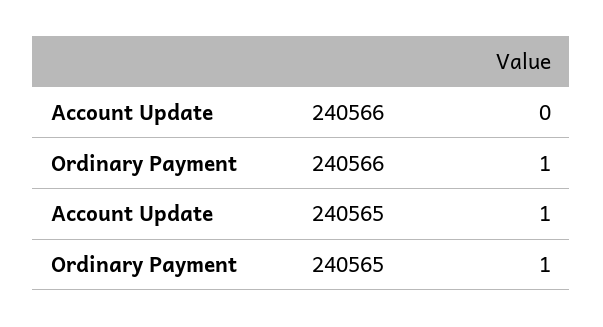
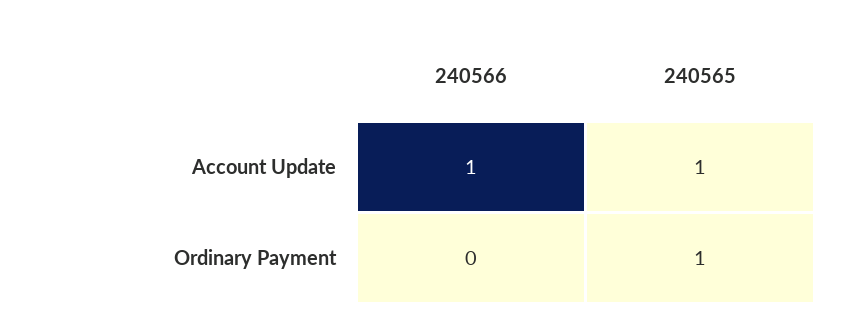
Account Update, 240566: 0 -> 1
Ordinary Payment, 240566: 1 -> 0

